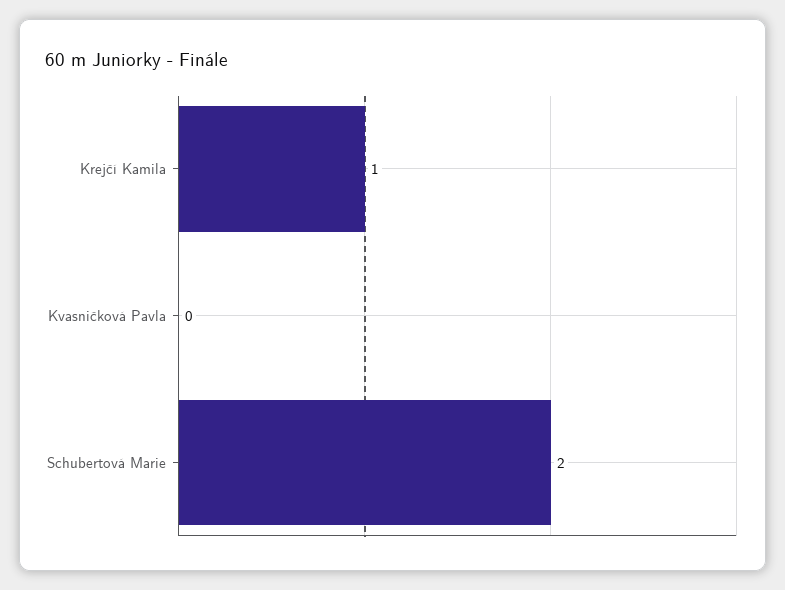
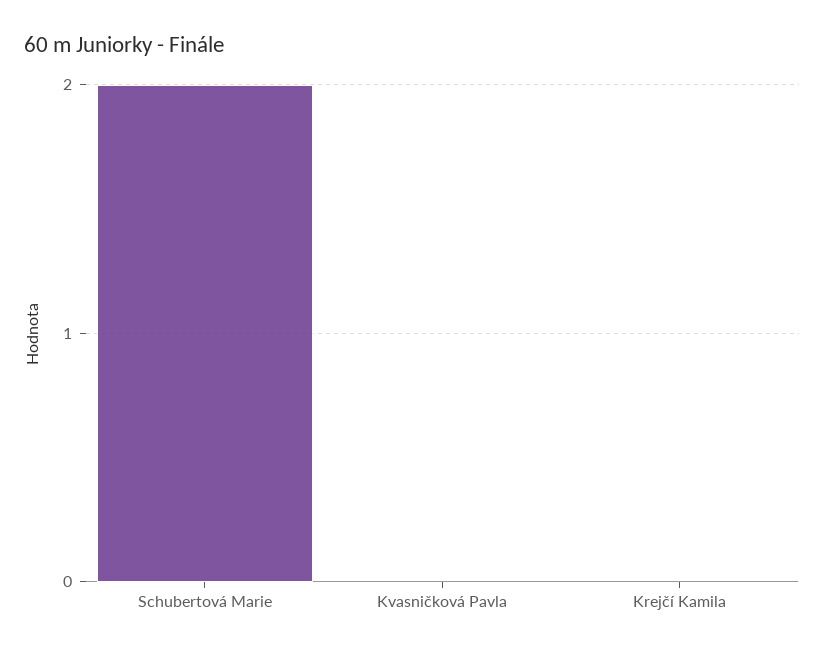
Krejčí Kamila: 1 -> 0

